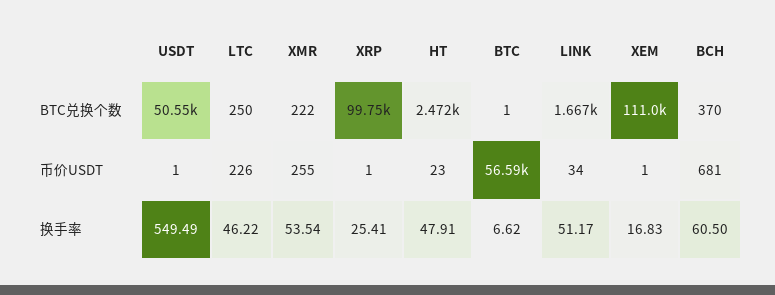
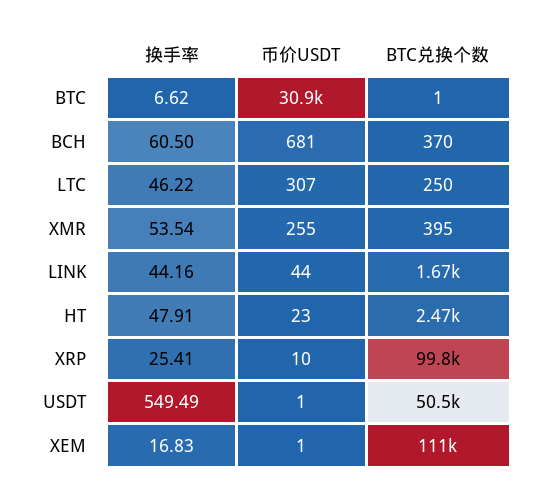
XMR, BTC兑换个数: 222 -> 395
LTC, 币价USDT: 226 -> 307
XRP, 币价USDT: 1 -> 10
BTC, 币价USDT: 56590 -> 30900
LINK, 币价USDT: 34 -> 44
LINK, 换手率: 51.17 -> 44.16

